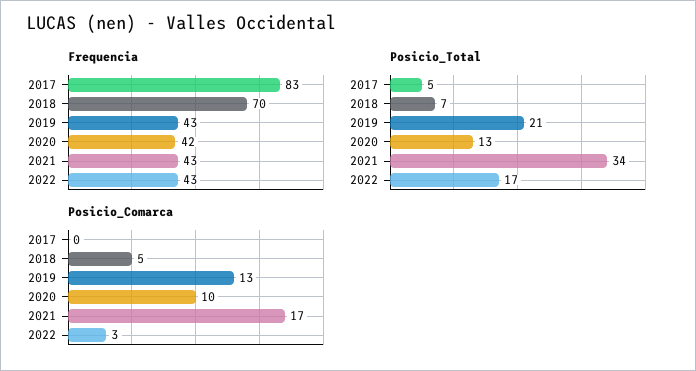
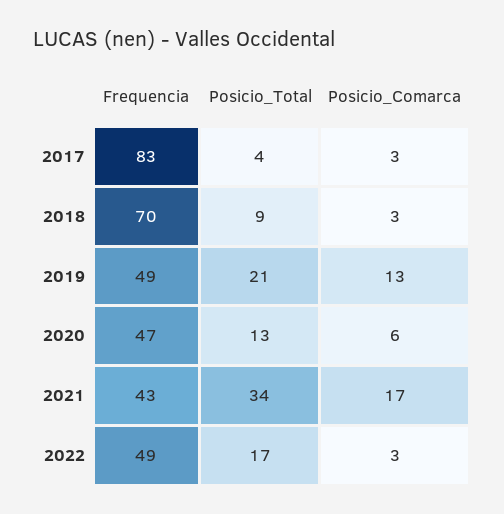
Frequencia, 2019: 43 -> 49
Frequencia, 2020: 42 -> 47
Frequencia, 2022: 43 -> 49
Posicio_Total, 2017: 5 -> 4
Posicio_Total, 2018: 7 -> 9
Posicio_Comarca, 2017: 0 -> 3
Posicio_Comarca, 2018: 5 -> 3
Posicio_Comarca, 2020: 10 -> 6

